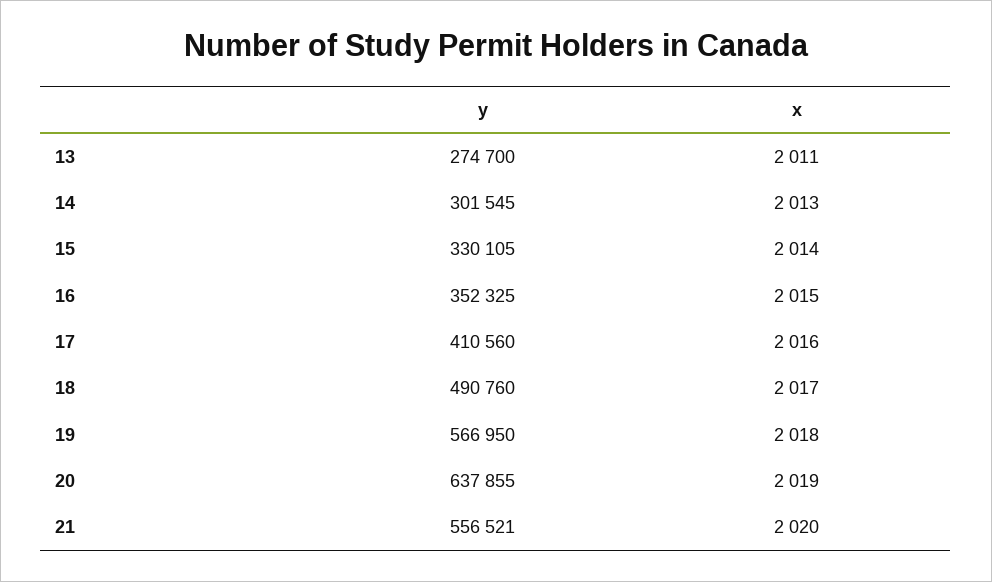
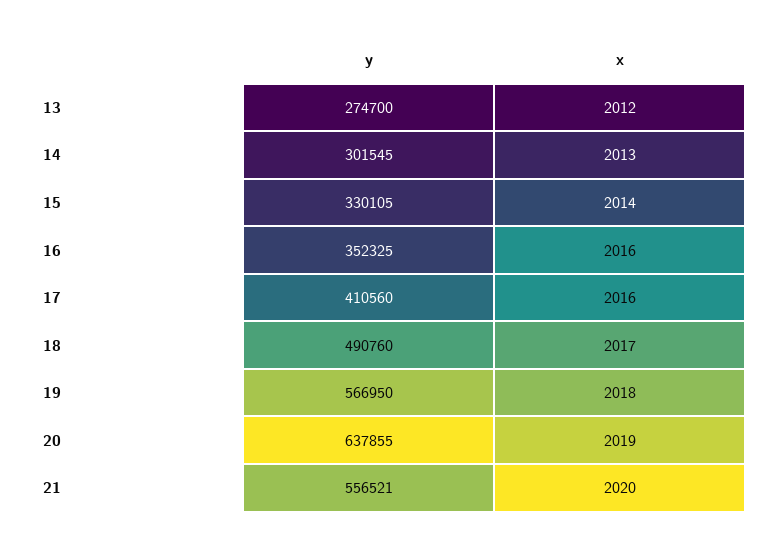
x, 13: 2011 -> 2012
x, 16: 2015 -> 2016

